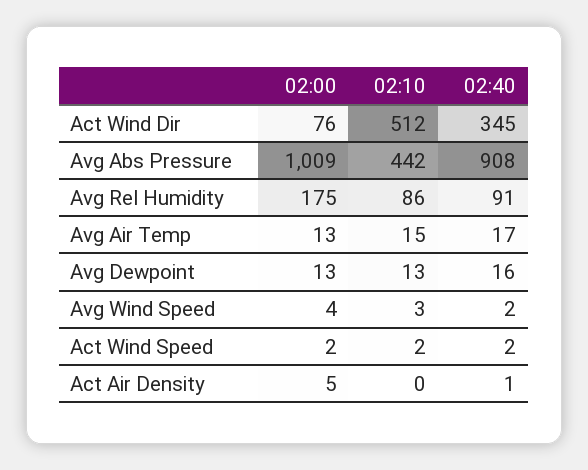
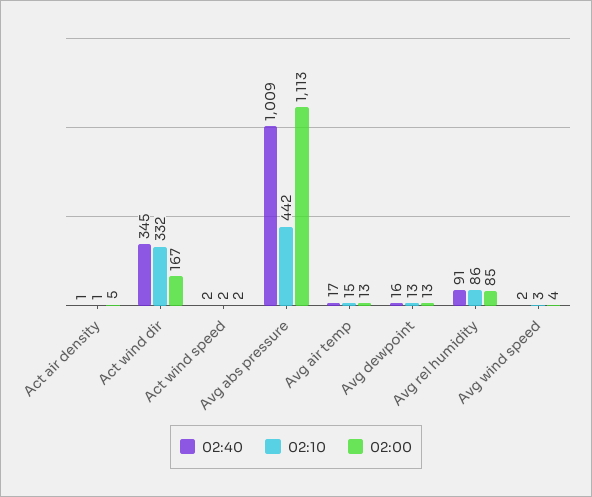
02:00, Act Wind Dir: 76 -> 167
02:10, Act Wind Dir: 512 -> 332
02:00, Avg Abs Pressure: 1009 -> 1113
02:40, Avg Abs Pressure: 908 -> 1009
02:00, Avg Rel Humidity: 175 -> 85
02:10, Act Air Density: 0 -> 1

